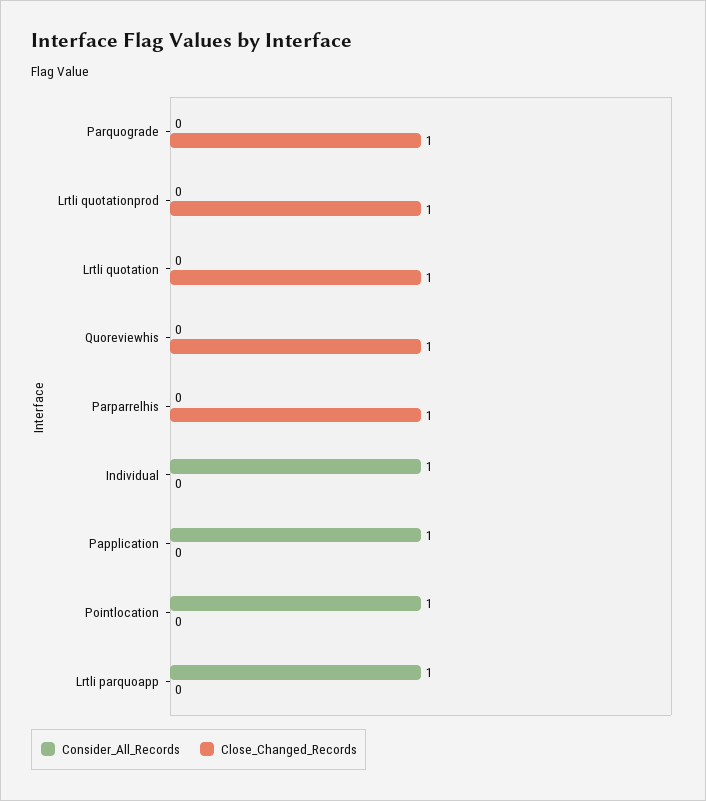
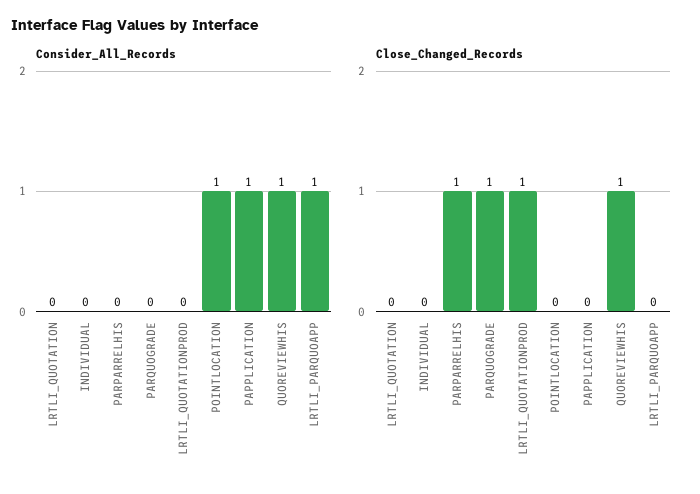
Close_Changed_Records, Lrtli quotation: 1 -> 0
Consider_All_Records, Quoreviewhis: 0 -> 1
Consider_All_Records, Individual: 1 -> 0

